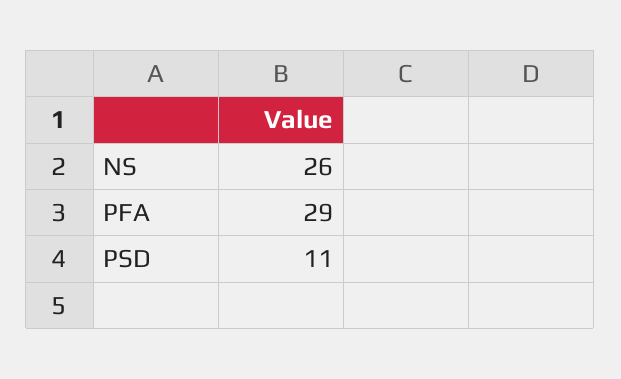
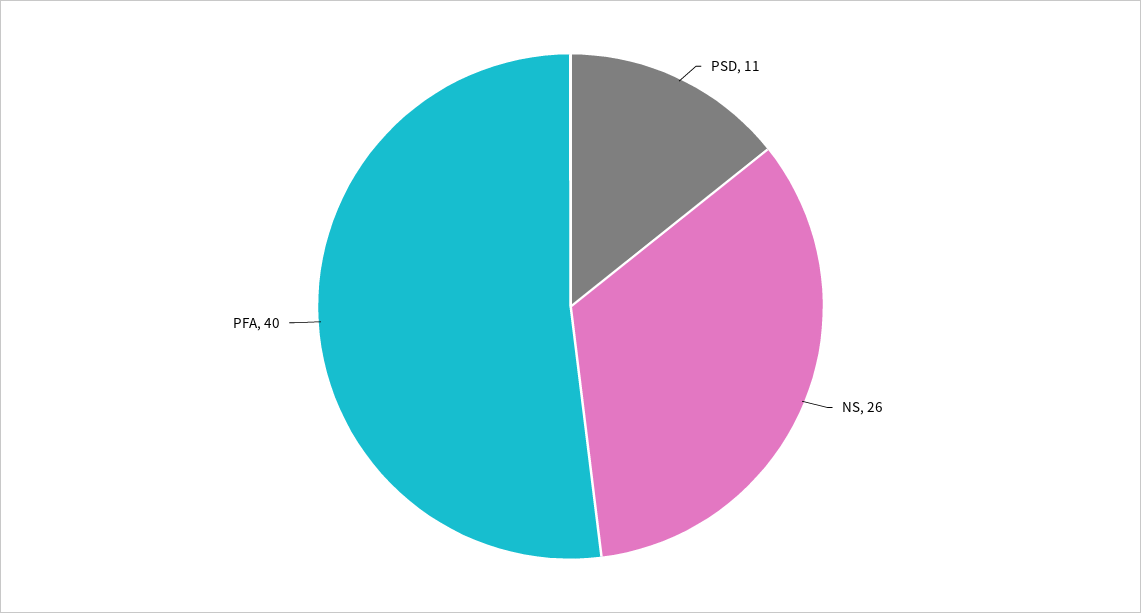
PFA: 29 -> 40

